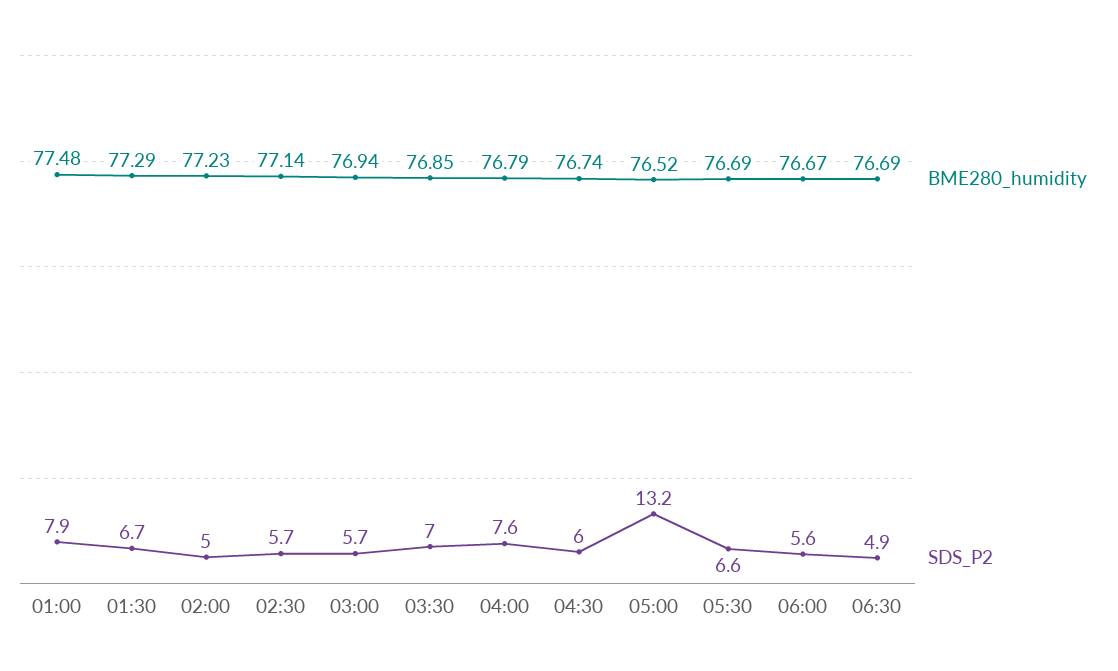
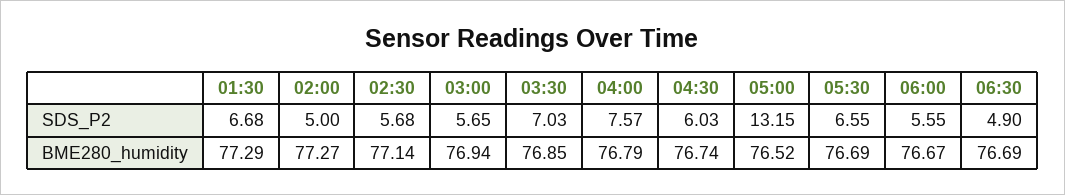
BME280_humidity, 01:00: 77.48 -> none
SDS_P2, 01:00: 7.9 -> none
BME280_humidity, 02:00: 77.23 -> 77.27

